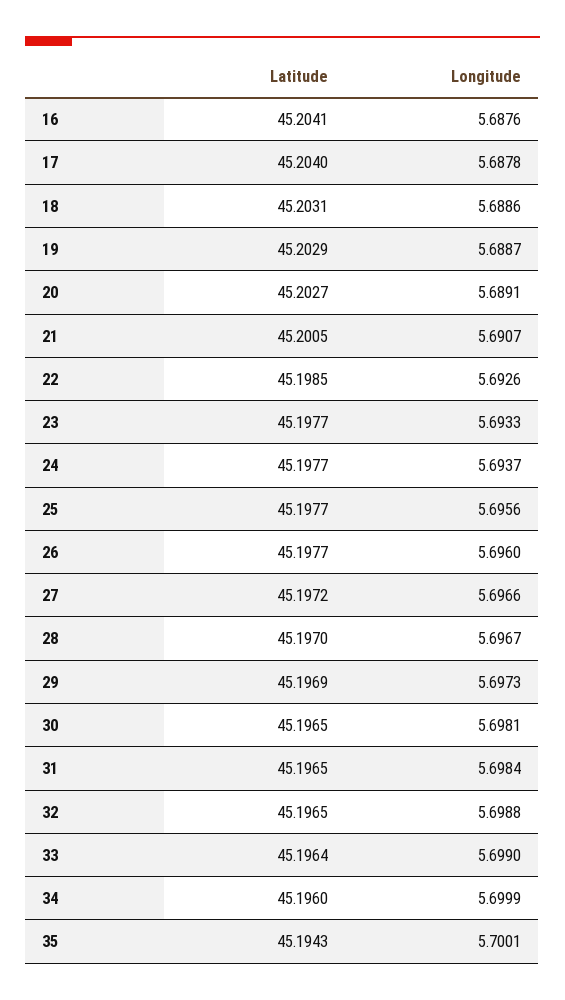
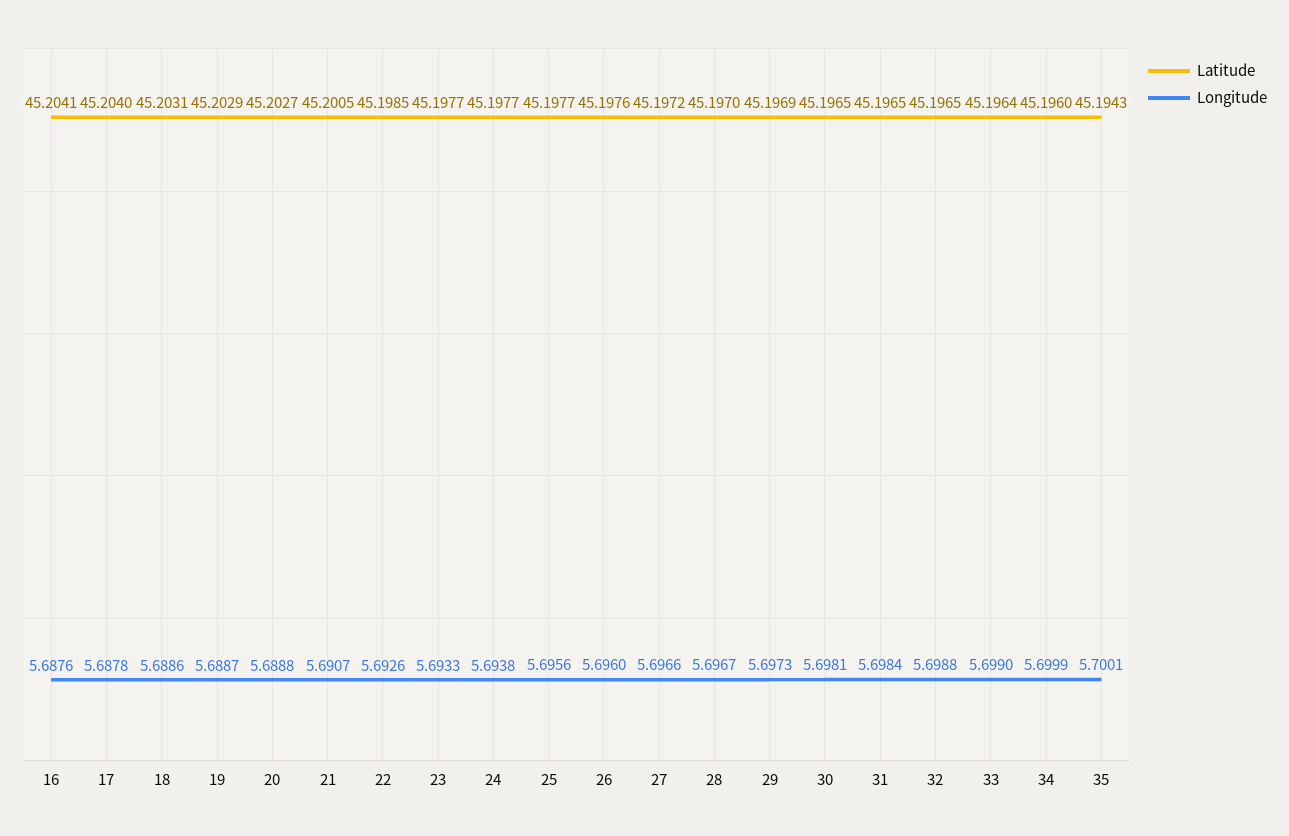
Longitude, 20: 5.6891 -> 5.6888
Longitude, 24: 5.6937 -> 5.6938
Latitude, 26: 45.1977 -> 45.1976

